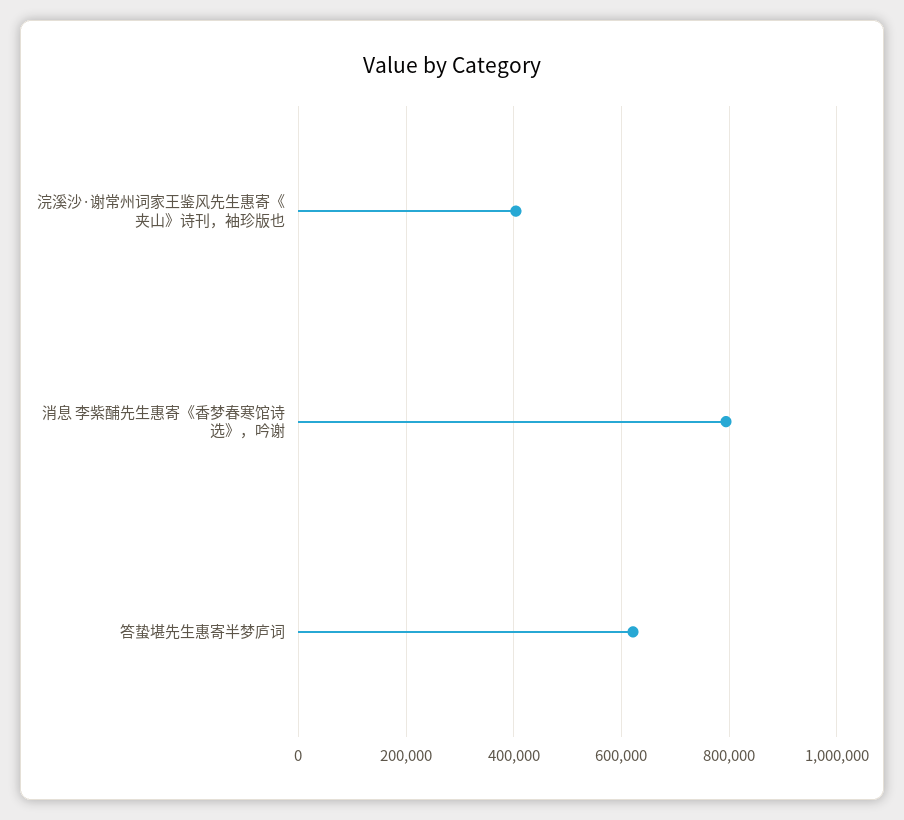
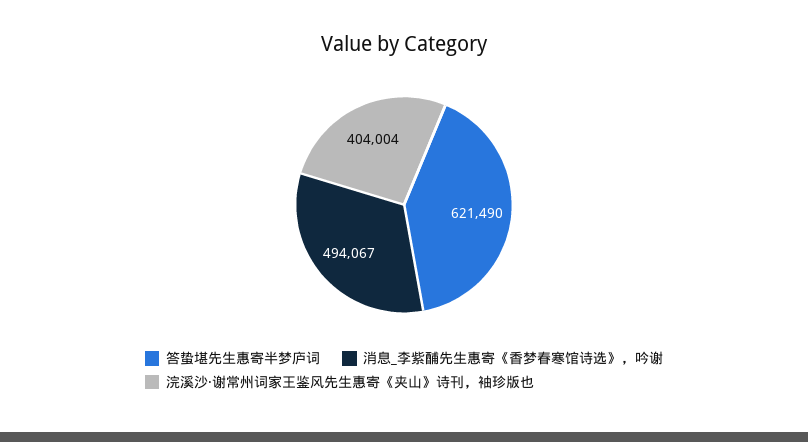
消息 李紫酺先生惠寄《香梦春寒馆诗选》，吟谢: 800000 -> 494067

